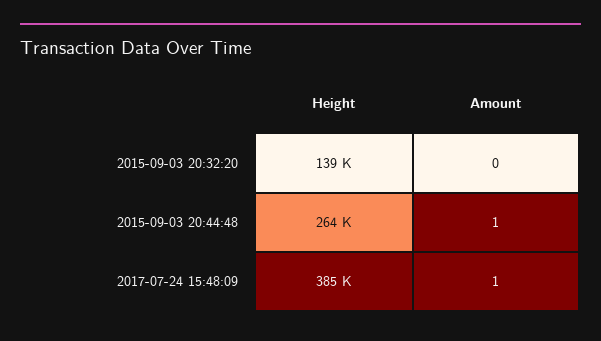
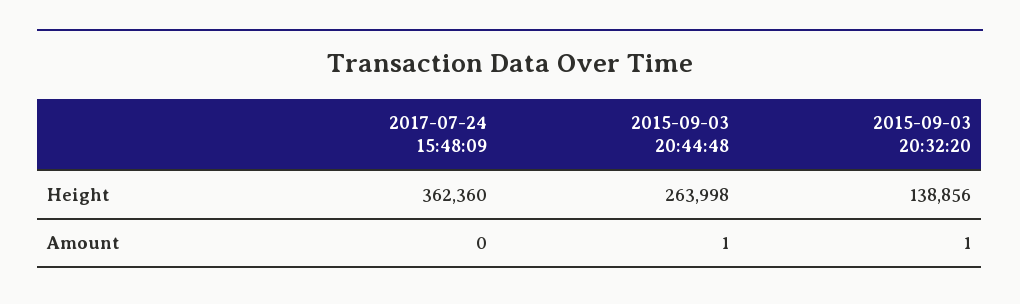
Amount, 2015-09-03 20:32:20: 0 -> 1
Height, 2017-07-24 15:48:09: 385000 -> 362360
Amount, 2017-07-24 15:48:09: 1 -> 0

